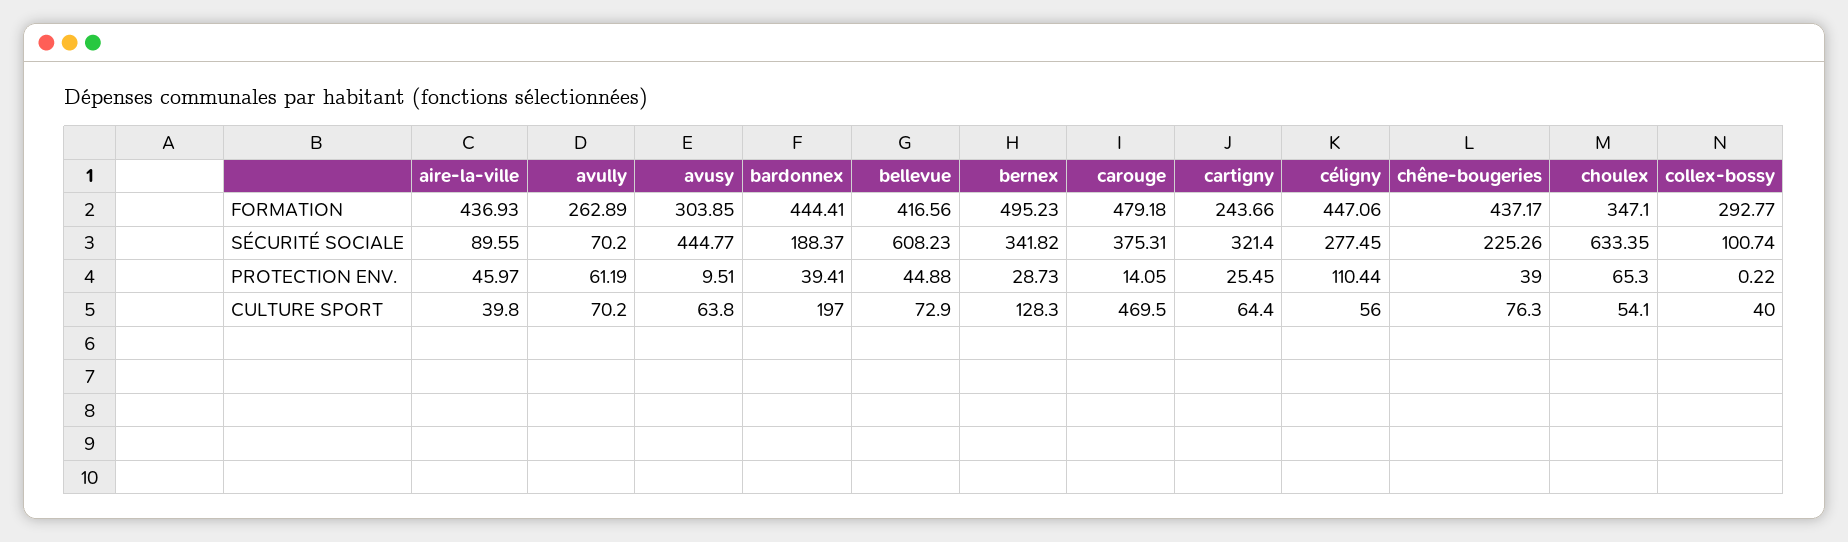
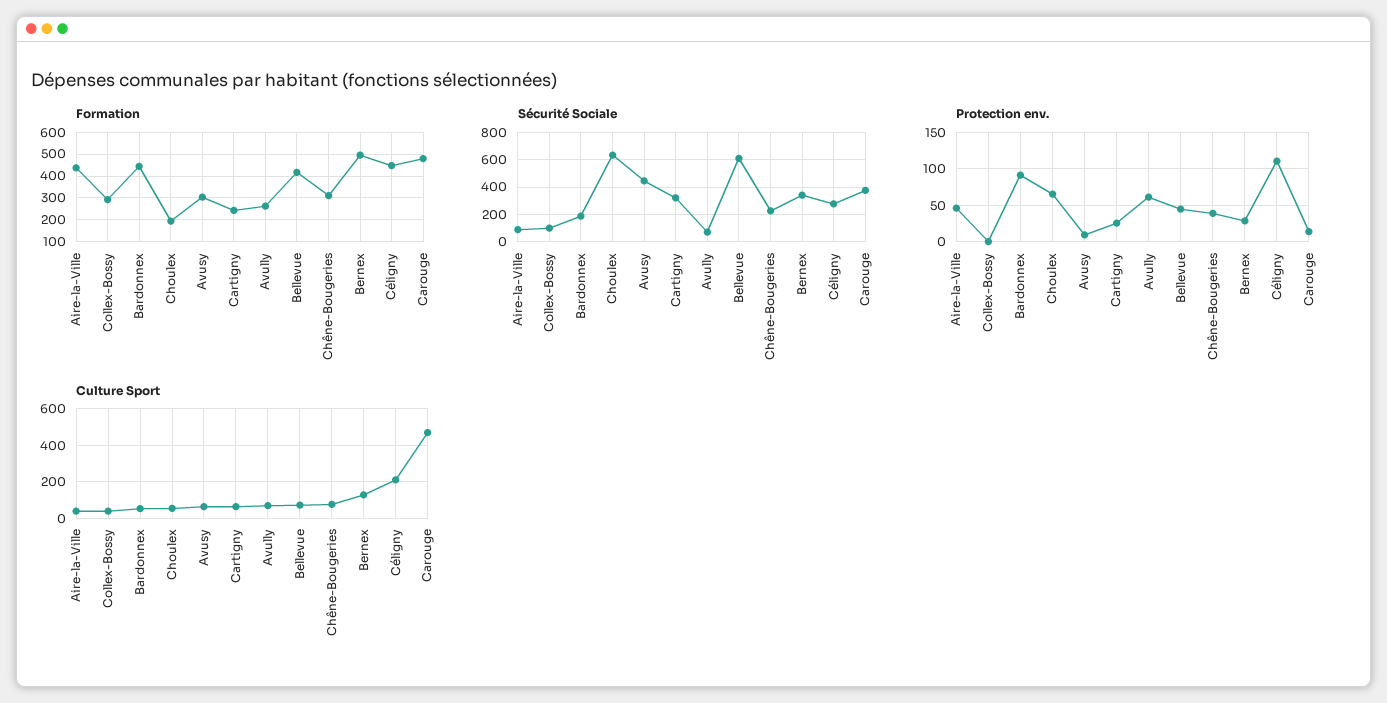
FORMATION, chêne-bougeries: 437.17 -> 300
FORMATION, choulex: 347.1 -> 200
PROTECTION ENV., bardonnex: 39.41 -> 90
CULTURE SPORT, bardonnex: 197 -> 50
CULTURE SPORT, céligny: 56 -> 200

